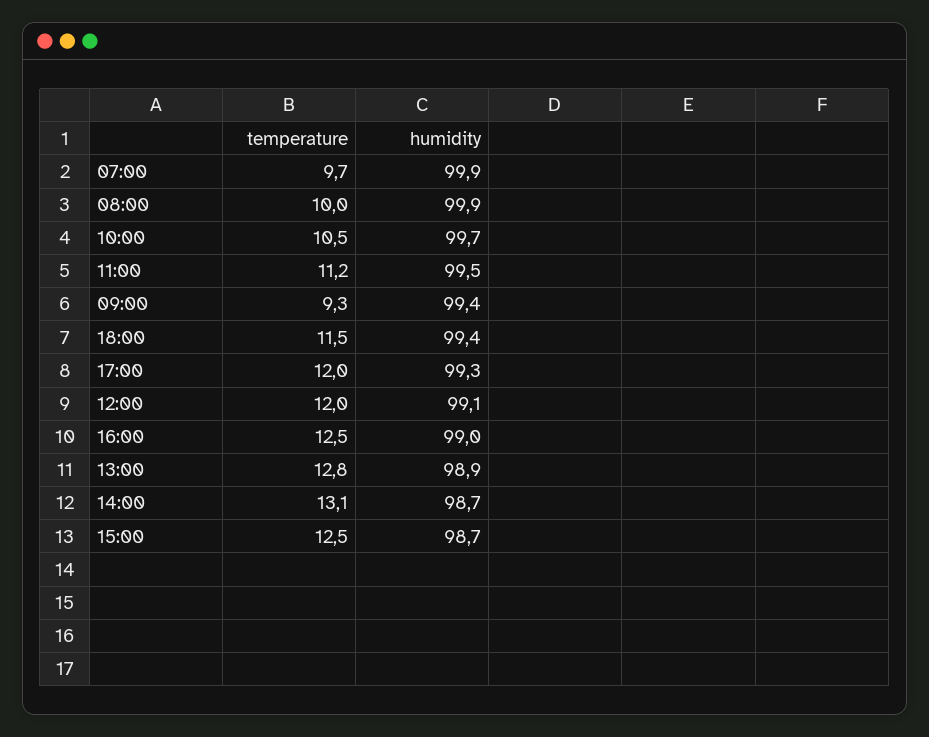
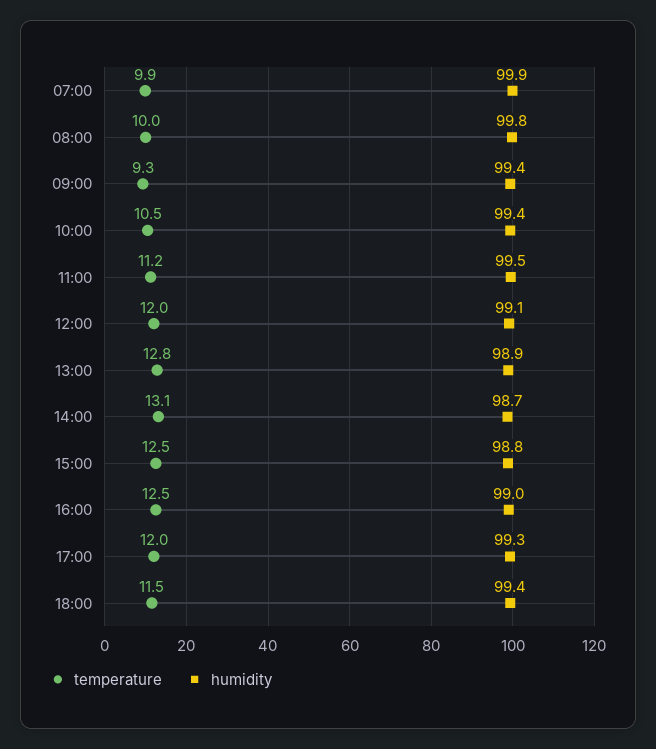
temperature, 07:00: 9.7 -> 9.9
humidity, 08:00: 99.9 -> 99.8
humidity, 10:00: 99.7 -> 99.4
humidity, 15:00: 98.7 -> 98.8

